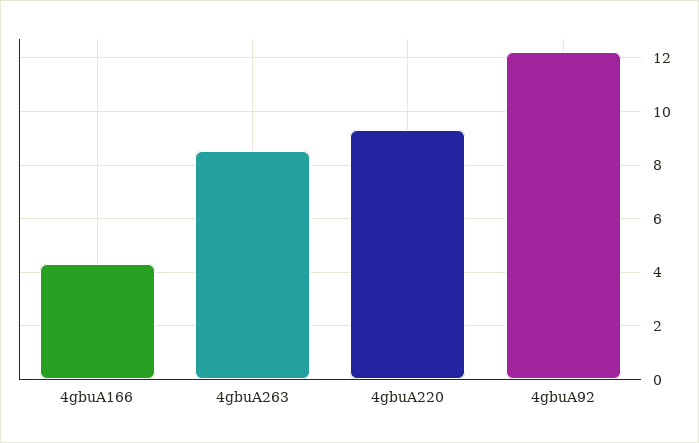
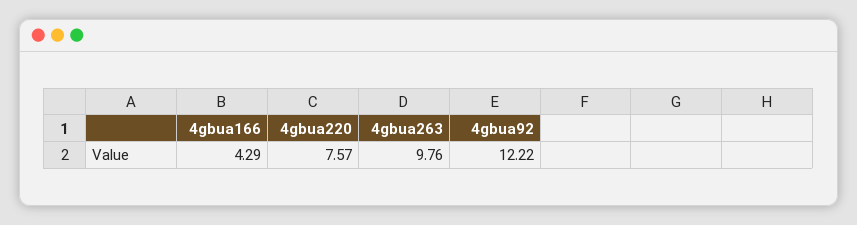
4gbuA263: 8.5 -> 9.76
4gbuA220: 9.25 -> 7.57

